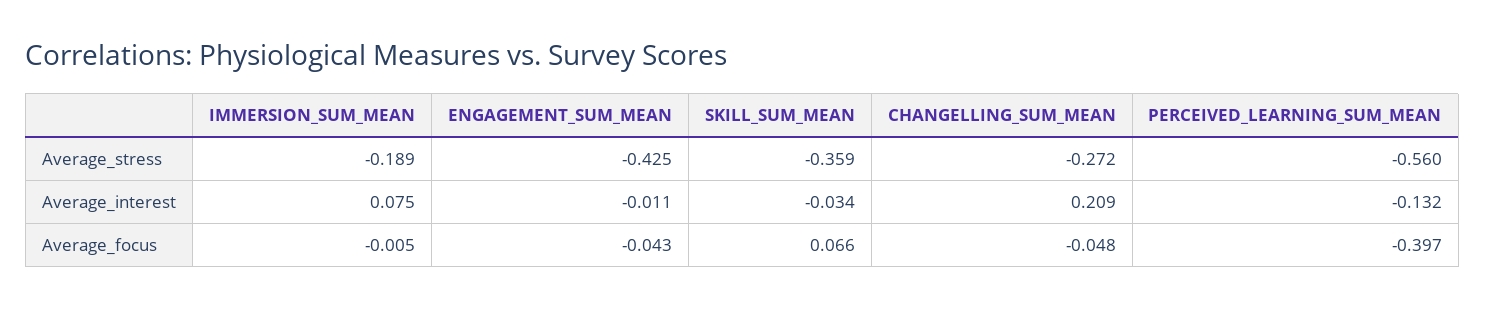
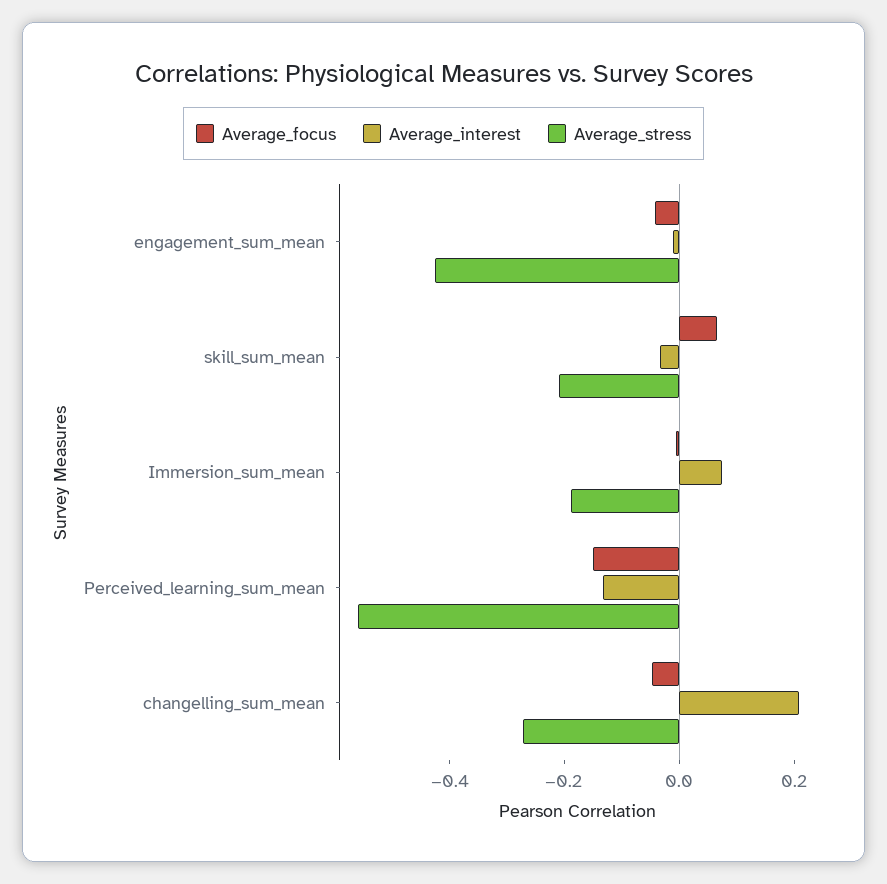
Average_stress, SKILL_SUM_MEAN: -0.359 -> -0.2
Average_focus, PERCEIVED_LEARNING_SUM_MEAN: -0.397 -> -0.15

